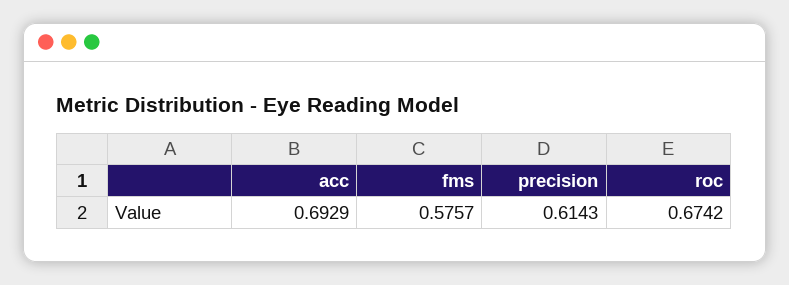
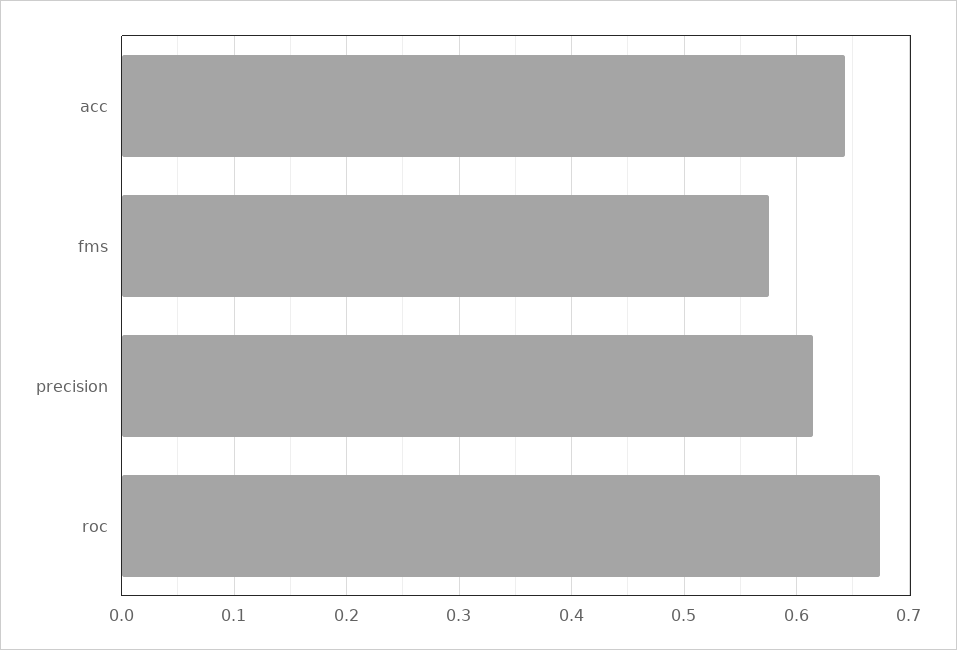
acc: 0.6929 -> 0.64

